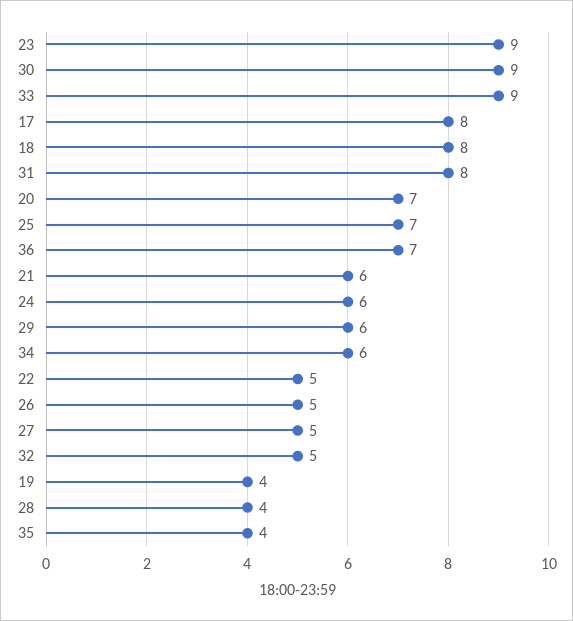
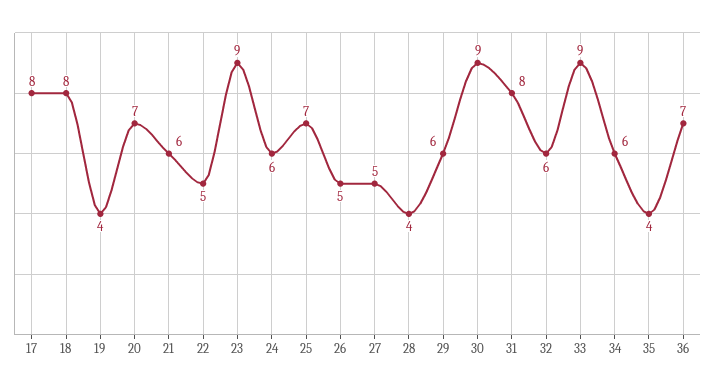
32: 5 -> 6

